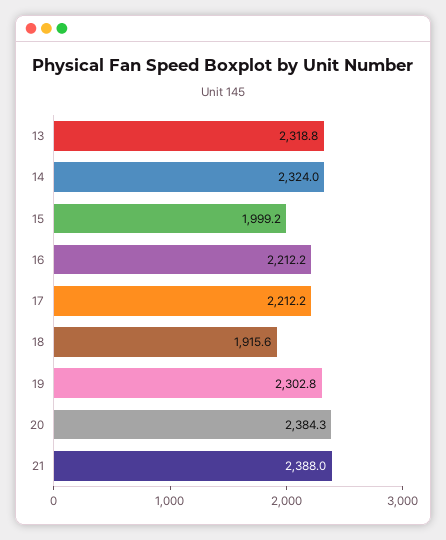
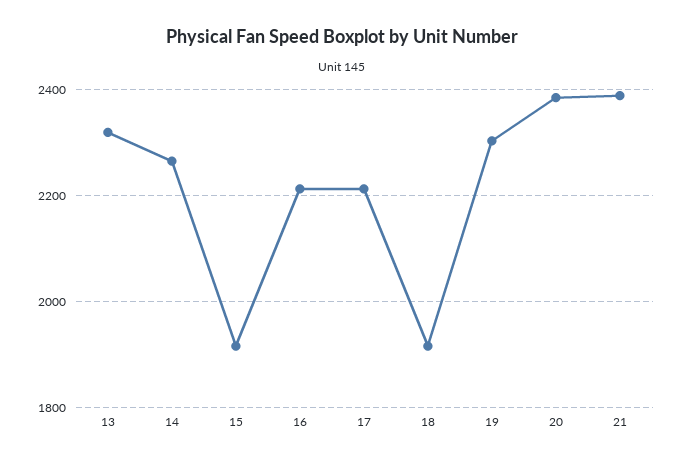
14: 2324 -> 2260
15: 1999.2 -> 1920

